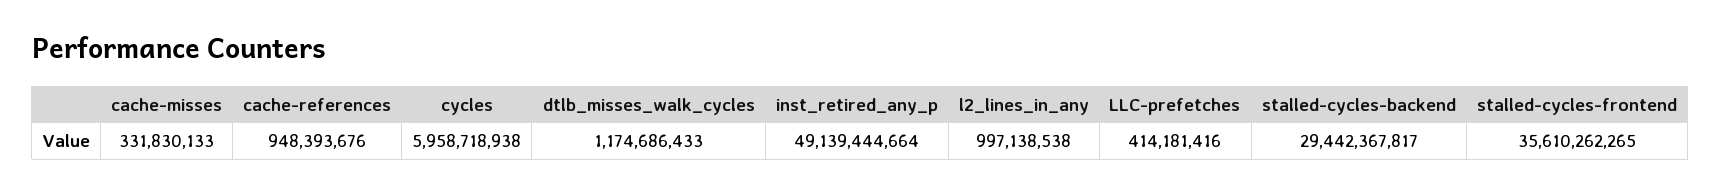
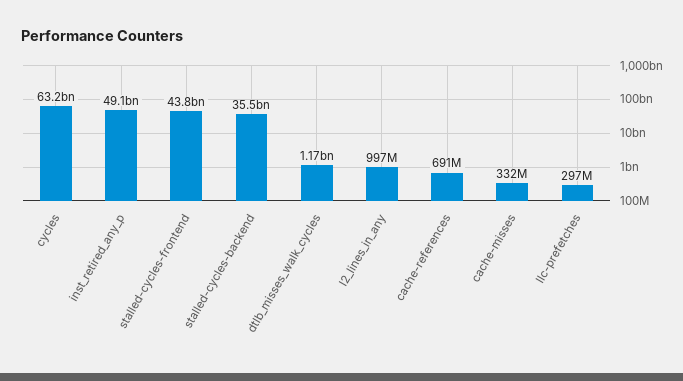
cache-references: 948393676 -> 691000000
cycles: 5958718938 -> 63200000000
LLC-prefetches: 414181416 -> 297000000
stalled-cycles-backend: 29442367817 -> 35500000000
stalled-cycles-frontend: 35610262265 -> 43800000000

